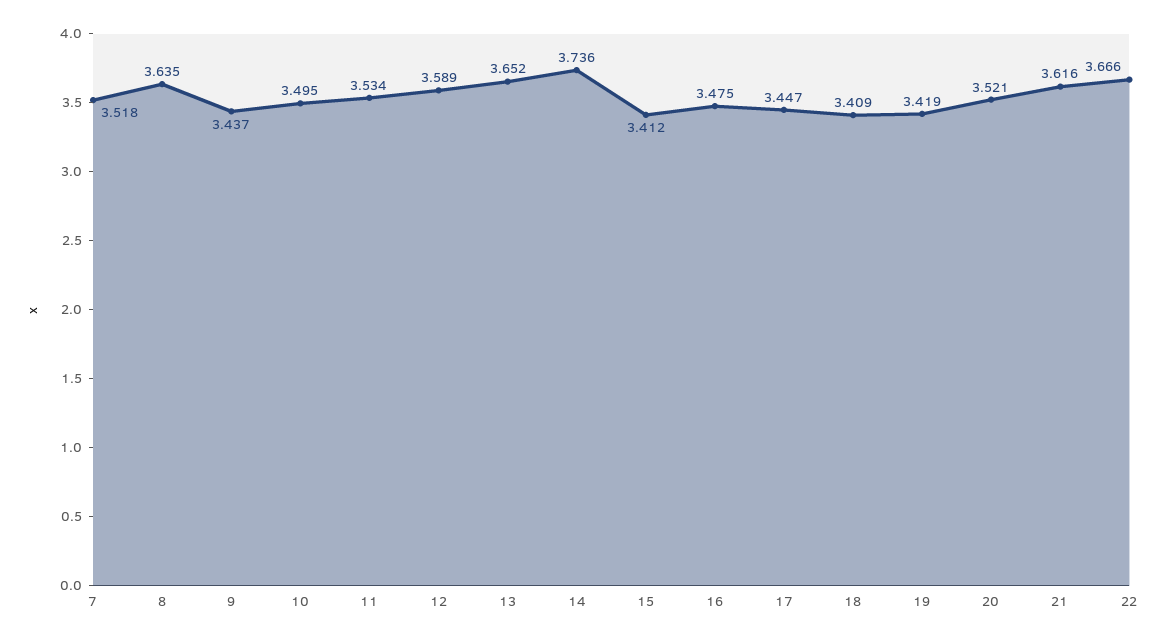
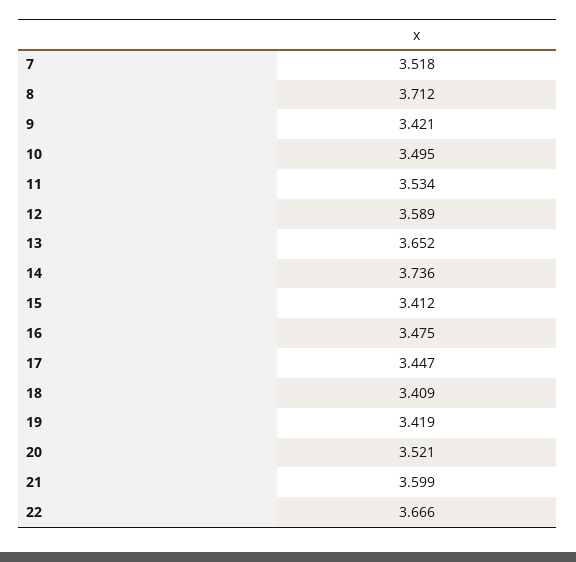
8: 3.635 -> 3.712
9: 3.437 -> 3.421
21: 3.616 -> 3.599

